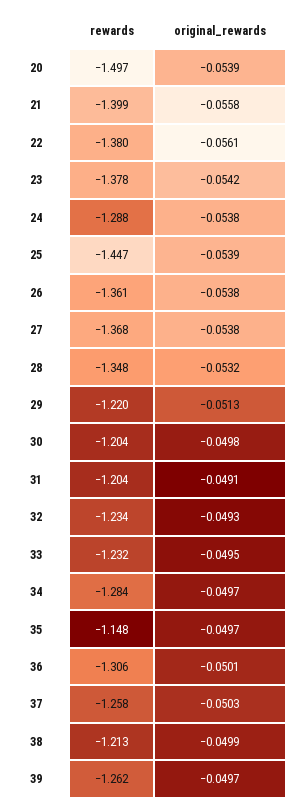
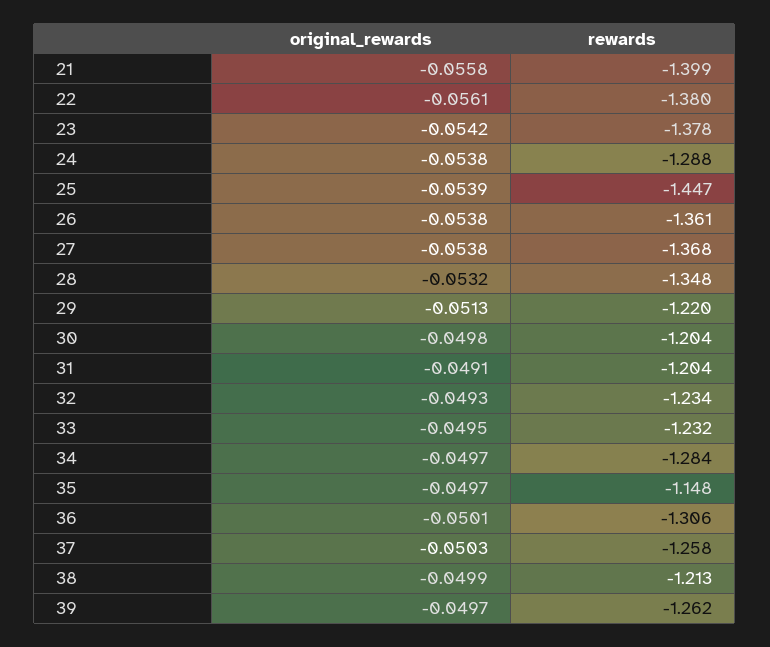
rewards, 20: -1.497 -> none
original_rewards, 20: -0.0539 -> none

